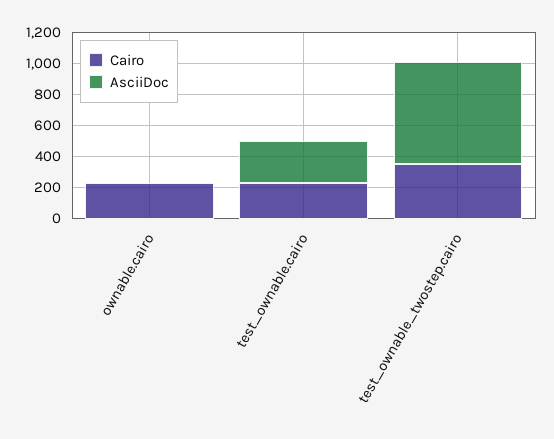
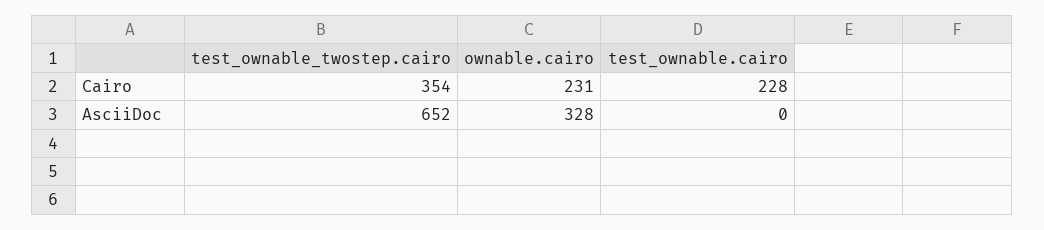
AsciiDoc, ownable.cairo: 0 -> 328
AsciiDoc, test_ownable.cairo: 300 -> 0

